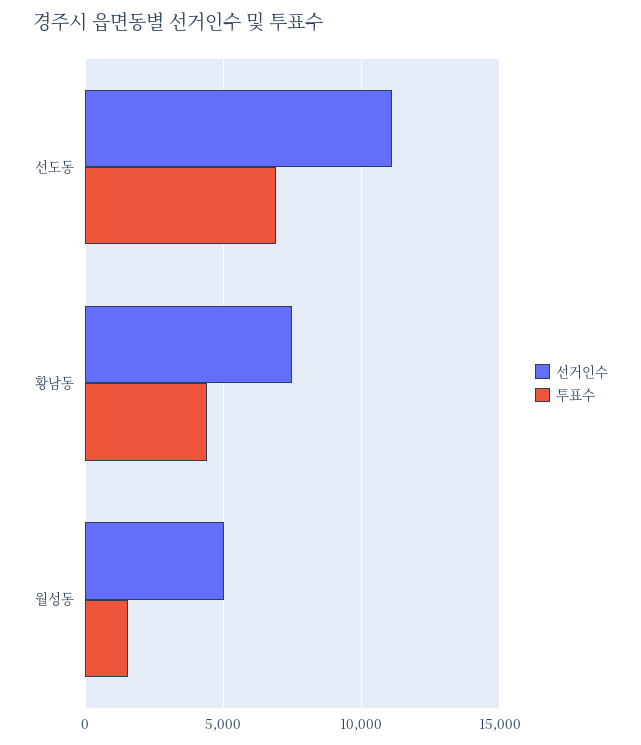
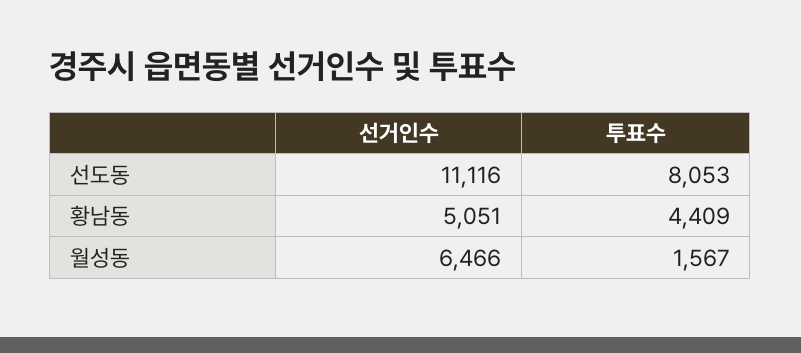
투표수, 선도동: 7000 -> 8053
선거인수, 황남동: 7500 -> 5051
선거인수, 월성동: 5000 -> 6466

